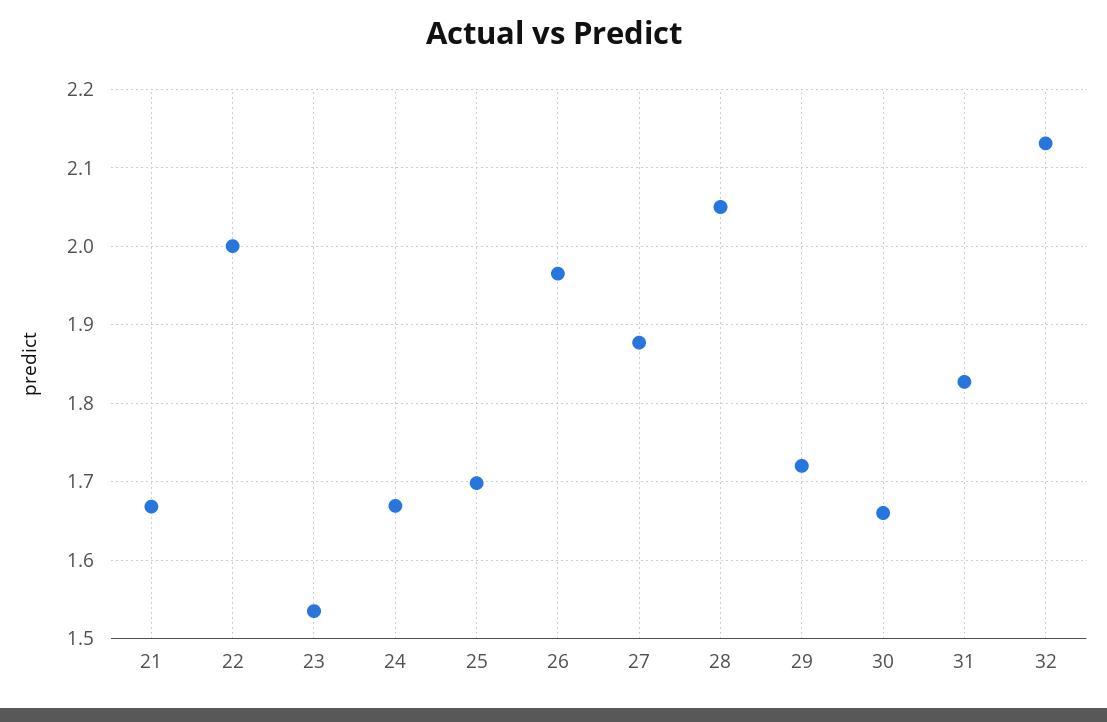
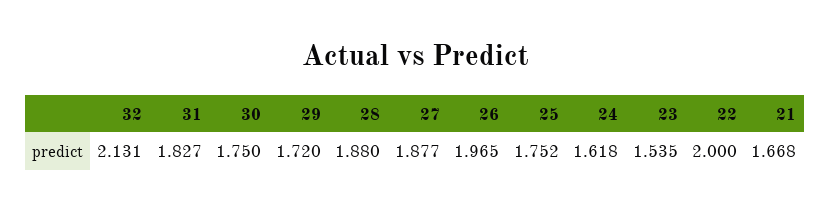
24: 1.67 -> 1.618
25: 1.7 -> 1.752
28: 2.05 -> 1.88
30: 1.66 -> 1.75

